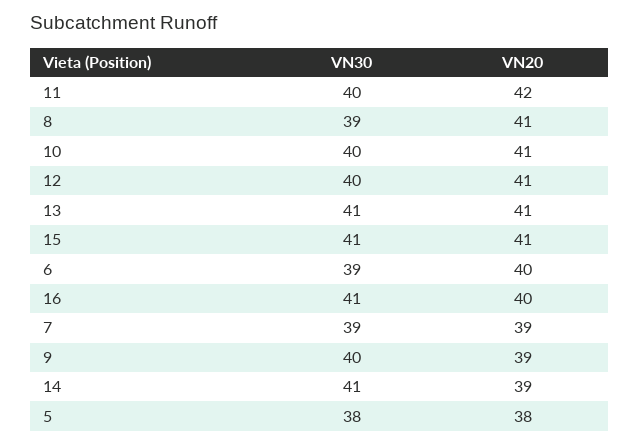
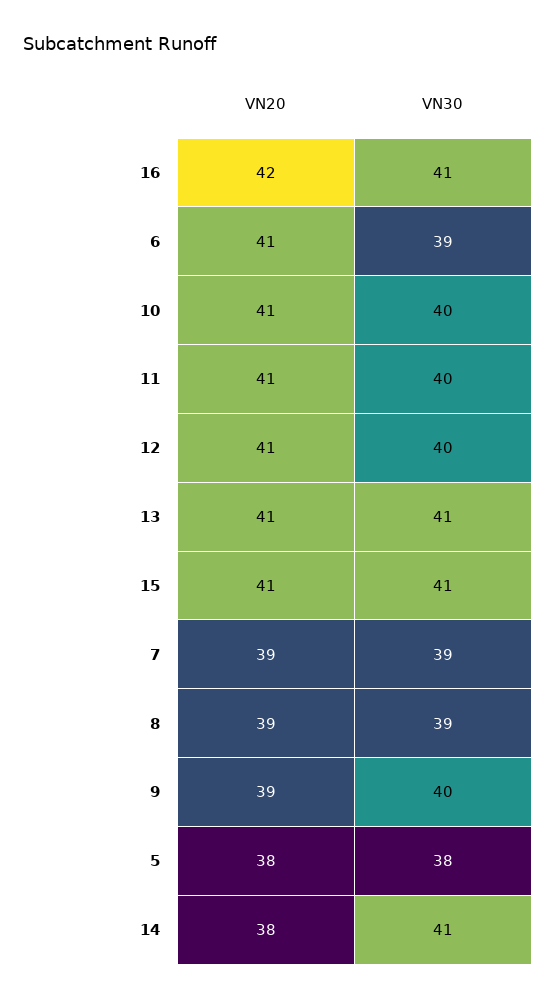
VN20, 11: 42 -> 41
VN20, 8: 41 -> 39
VN20, 6: 40 -> 41
VN20, 16: 40 -> 42
VN20, 14: 39 -> 38

